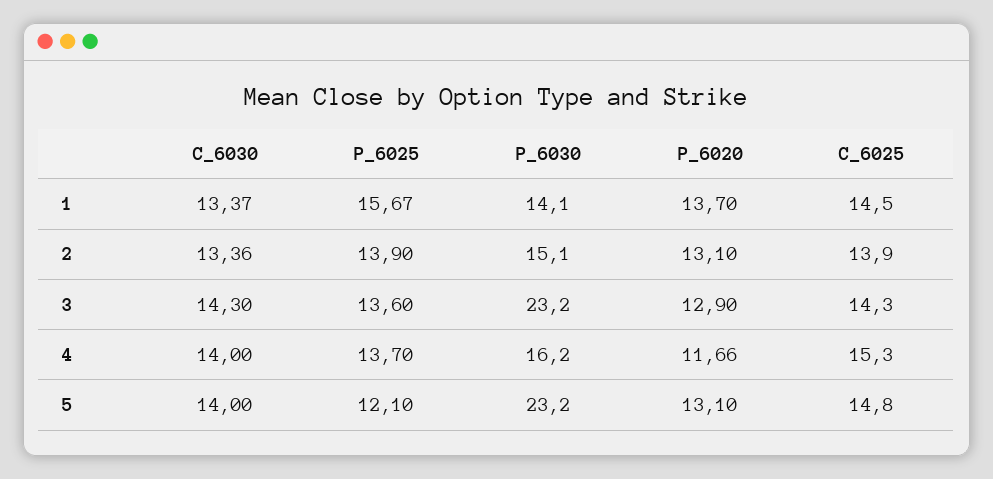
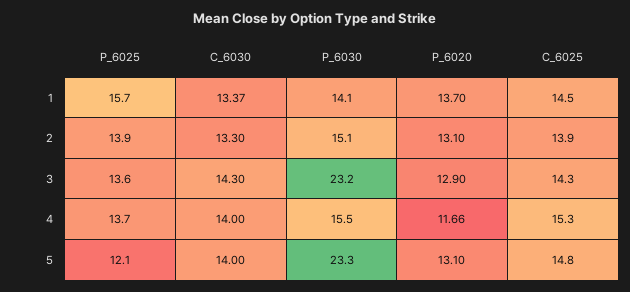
C_6030, 2: 13.36 -> 13.3
P_6030, 4: 16.2 -> 15.5
P_6030, 5: 23.2 -> 23.3

